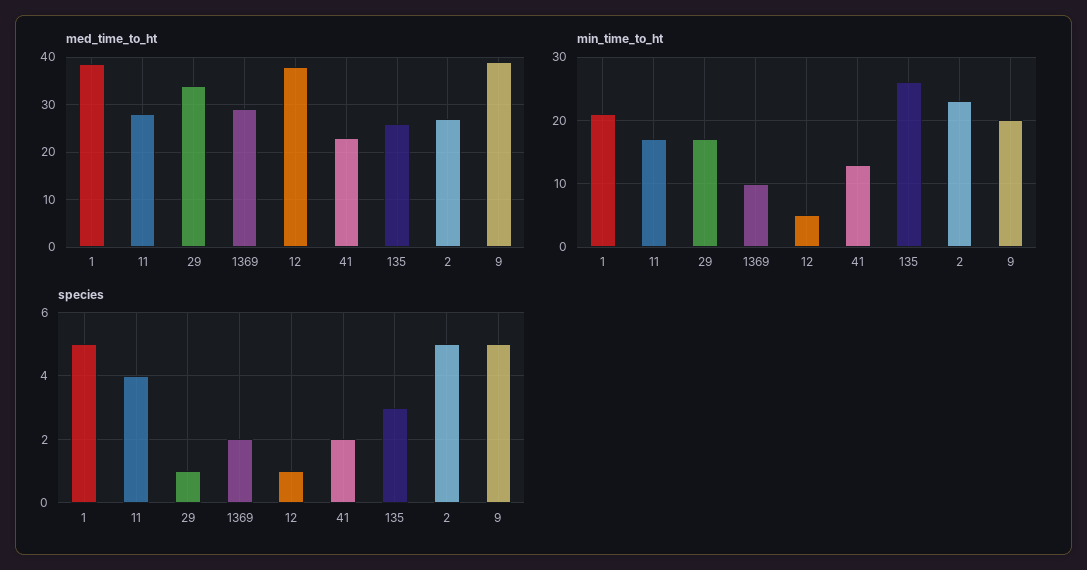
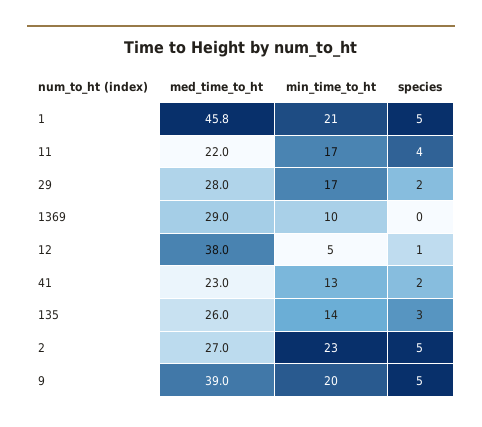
med_time_to_ht, 1: 38 -> 45.8
med_time_to_ht, 11: 28 -> 22
med_time_to_ht, 29: 34 -> 28
min_time_to_ht, 135: 26 -> 14
species, 29: 1 -> 2
species, 1369: 2 -> 0

